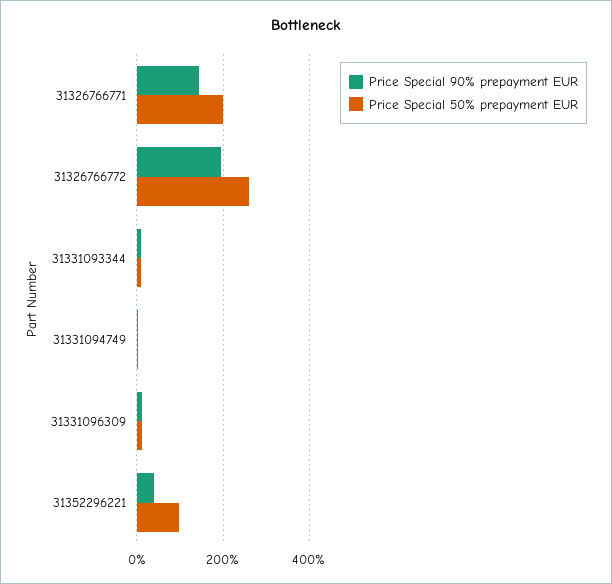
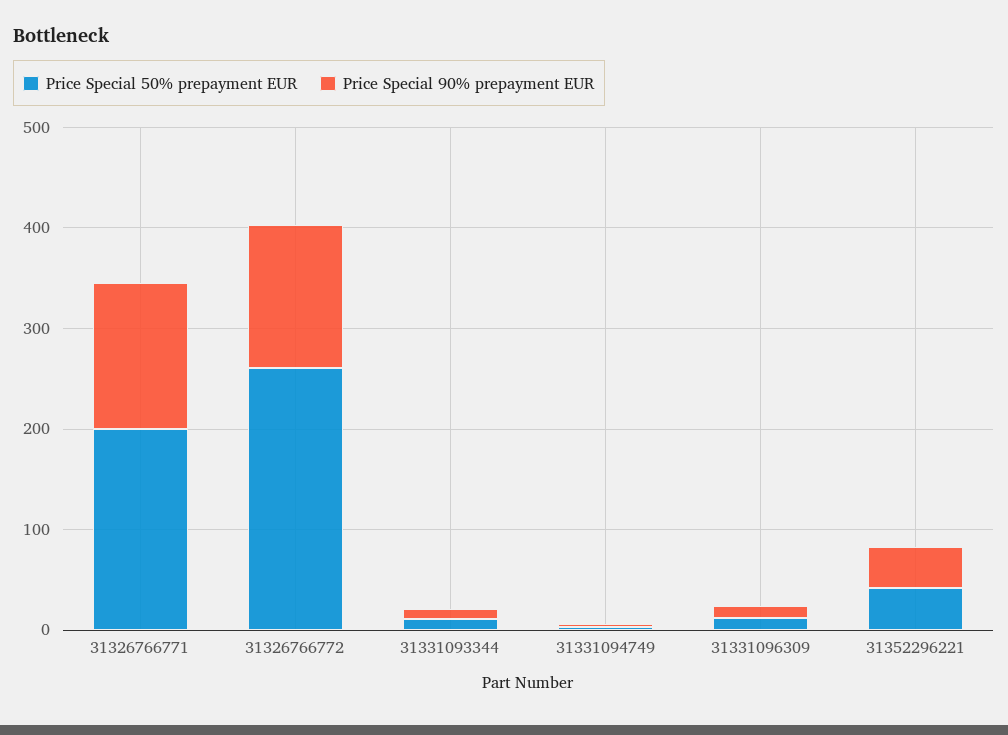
Price Special 90% prepayment EUR, 31326766772: 200 -> 140
Price Special 50% prepayment EUR, 31352296221: 100 -> 40

